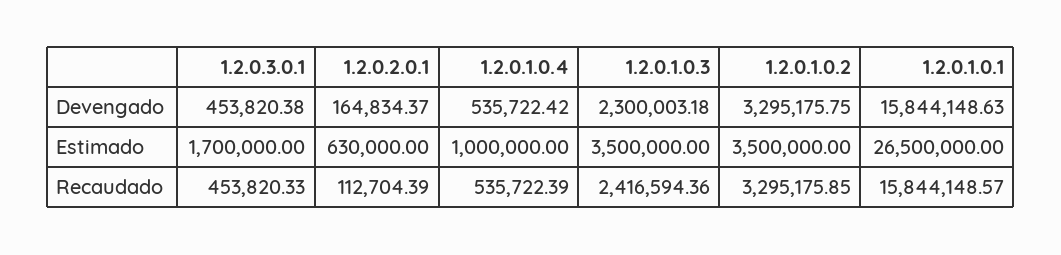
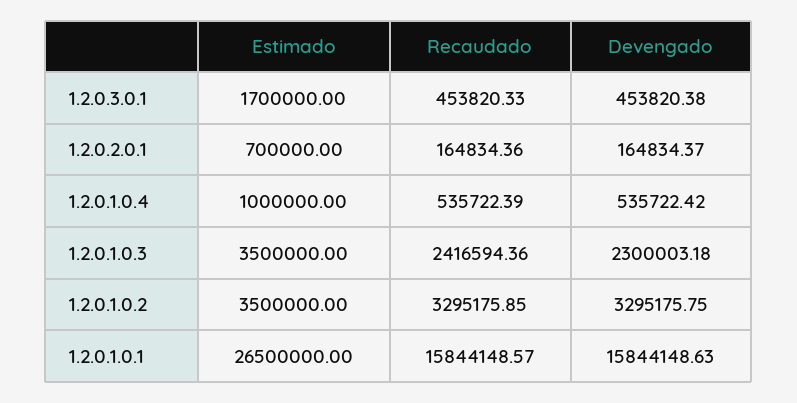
1.2.0.2.0.1, Estimado: 630000 -> 700000
1.2.0.2.0.1, Recaudado: 112704.39 -> 164834.36

